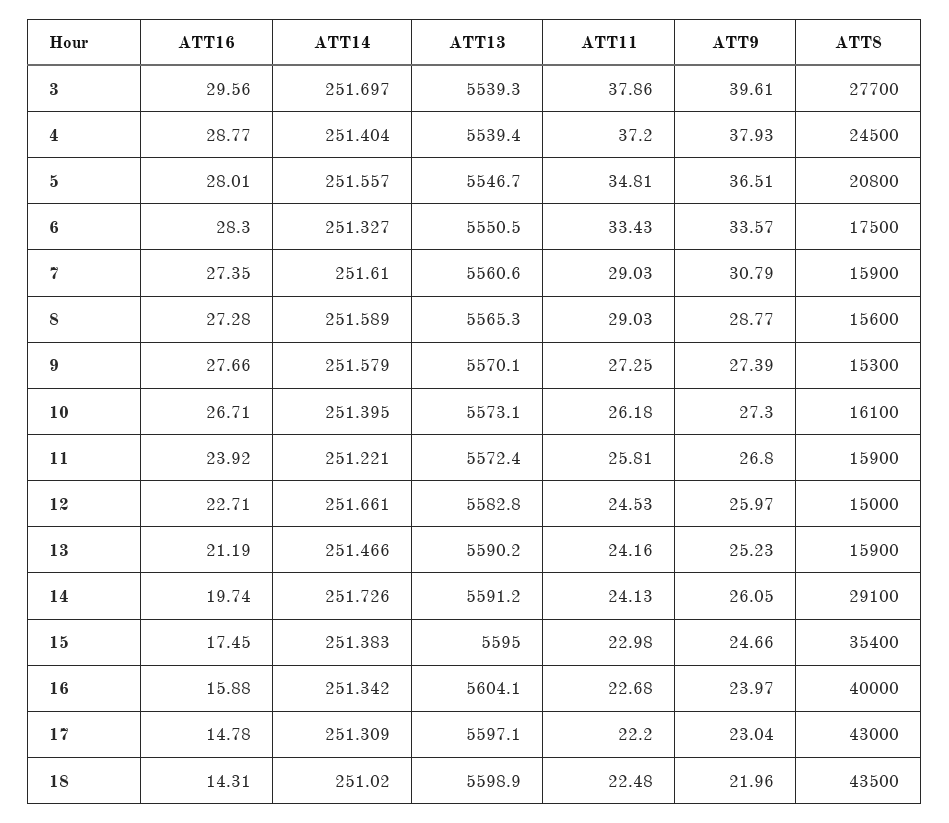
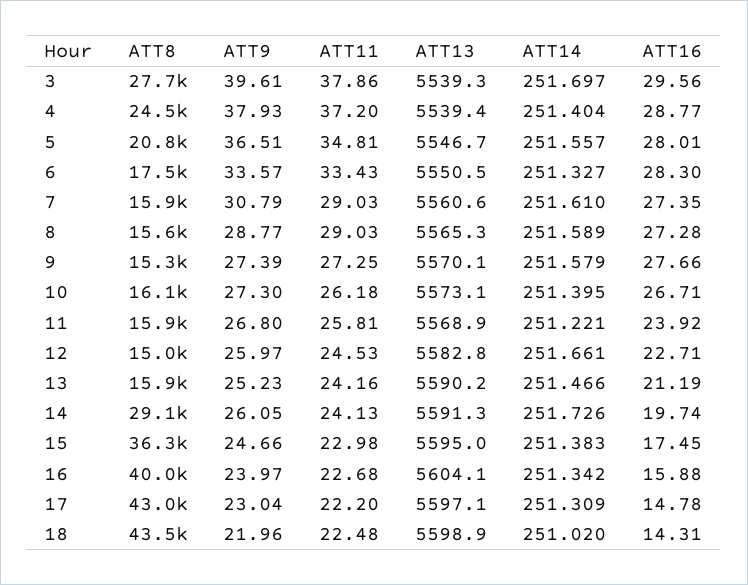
ATT13, 11: 5572.4 -> 5568.9
ATT13, 14: 5591.2 -> 5591.3
ATT8, 15: 35400 -> 36300

